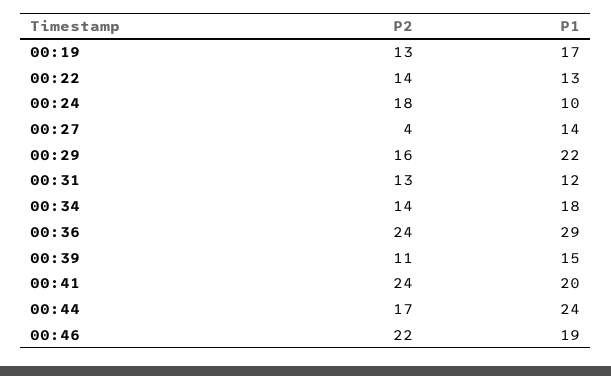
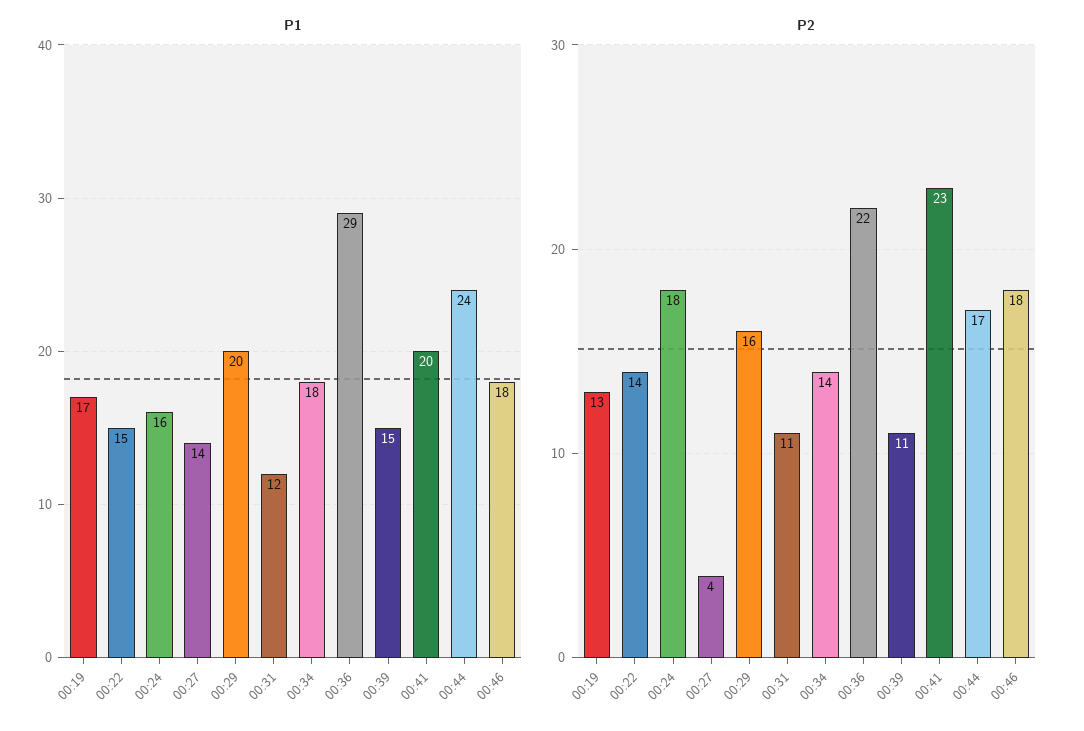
P1, 00:22: 13 -> 15
P1, 00:24: 10 -> 16
P1, 00:29: 22 -> 20
P2, 00:31: 13 -> 11
P2, 00:36: 24 -> 22
P2, 00:41: 24 -> 23
P2, 00:46: 22 -> 18
P1, 00:46: 19 -> 18

